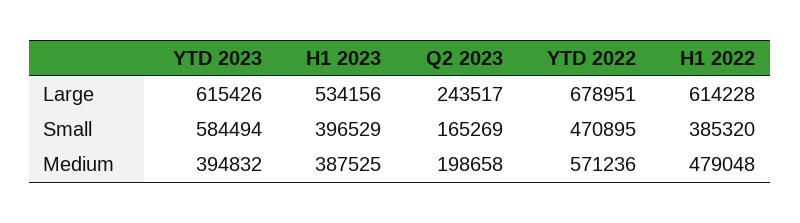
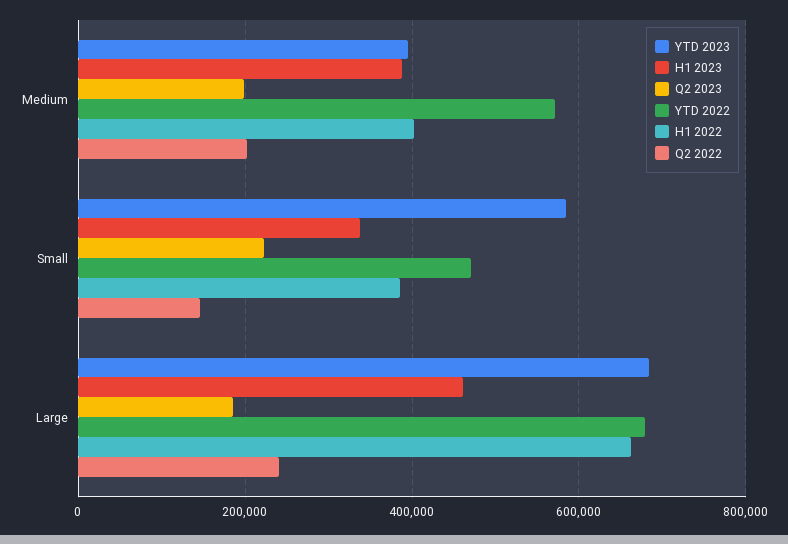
YTD 2023, Large: 615426 -> 680000
H1 2023, Large: 534156 -> 460000
Q2 2023, Large: 243517 -> 180000
H1 2022, Large: 614228 -> 660000
H1 2023, Small: 396529 -> 340000
Q2 2023, Small: 165269 -> 220000
H1 2022, Medium: 479048 -> 400000
Q2 2022, Medium: none -> 200000
Q2 2022, Small: none -> 140000
Q2 2022, Large: none -> 240000

